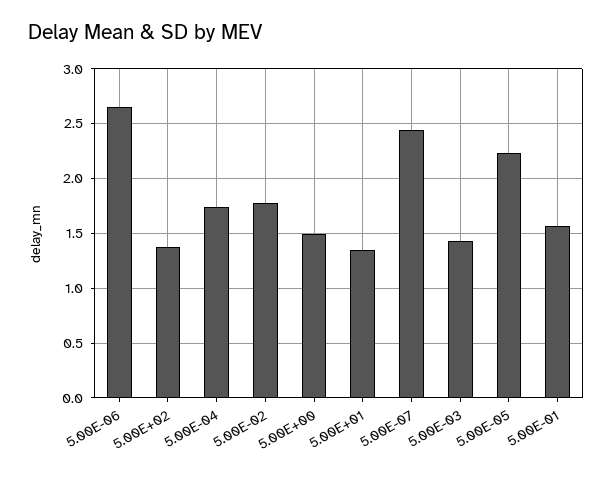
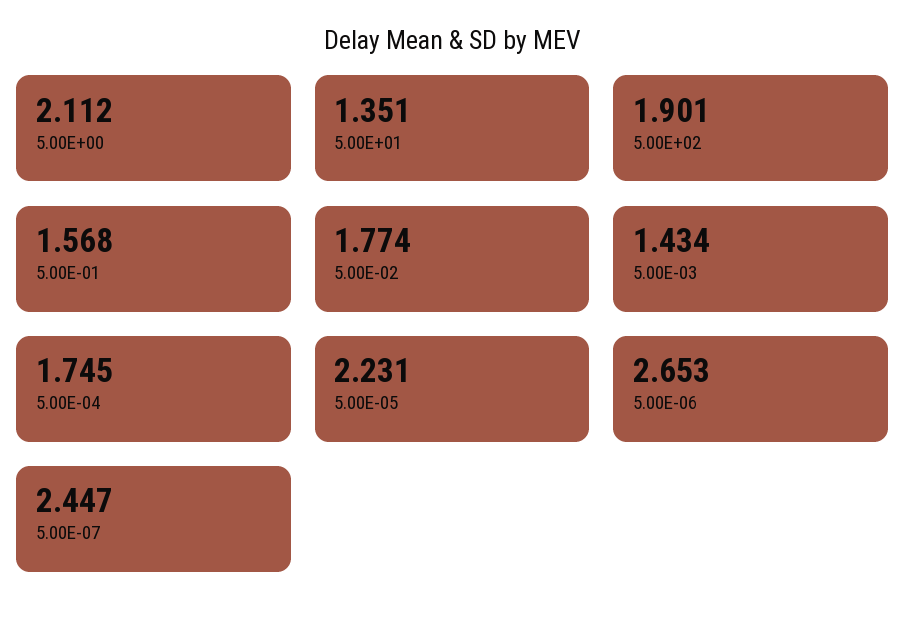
5.00E+02: 1.4 -> 1.901
5.00E+00: 1.5 -> 2.112

